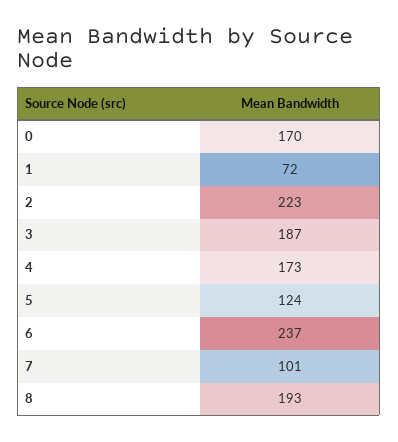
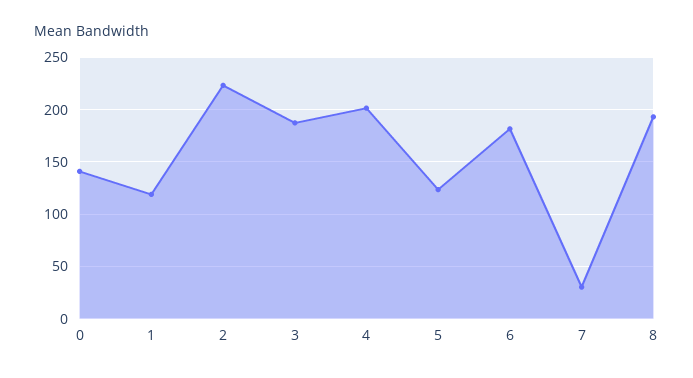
0: 170 -> 140
1: 72 -> 120
4: 173 -> 200
6: 237 -> 180
7: 101 -> 30

